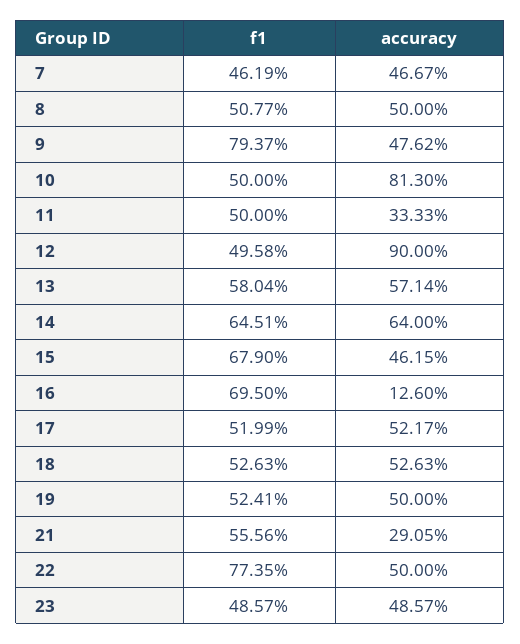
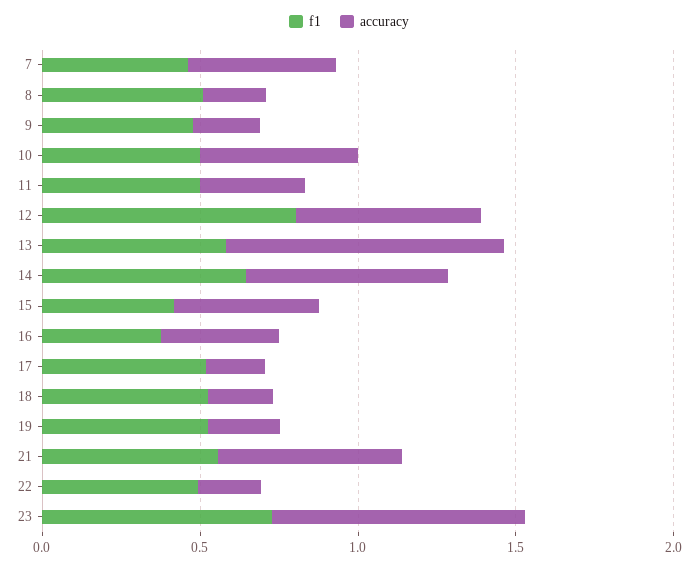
accuracy, 8: 0.5 -> 0.2
f1, 9: 0.7937 -> 0.5
accuracy, 9: 0.4762 -> 0.2
accuracy, 10: 0.813 -> 0.5
f1, 12: 0.4958 -> 0.8
accuracy, 12: 0.9 -> 0.6
accuracy, 13: 0.5714 -> 0.9
f1, 15: 0.679 -> 0.4
f1, 16: 0.695 -> 0.4
accuracy, 16: 0.126 -> 0.4
accuracy, 17: 0.5217 -> 0.2
accuracy, 18: 0.5263 -> 0.2
accuracy, 19: 0.5 -> 0.2
accuracy, 21: 0.2905 -> 0.6
f1, 22: 0.7735 -> 0.5
accuracy, 22: 0.5 -> 0.2
f1, 23: 0.4857 -> 0.7
accuracy, 23: 0.4857 -> 0.8

